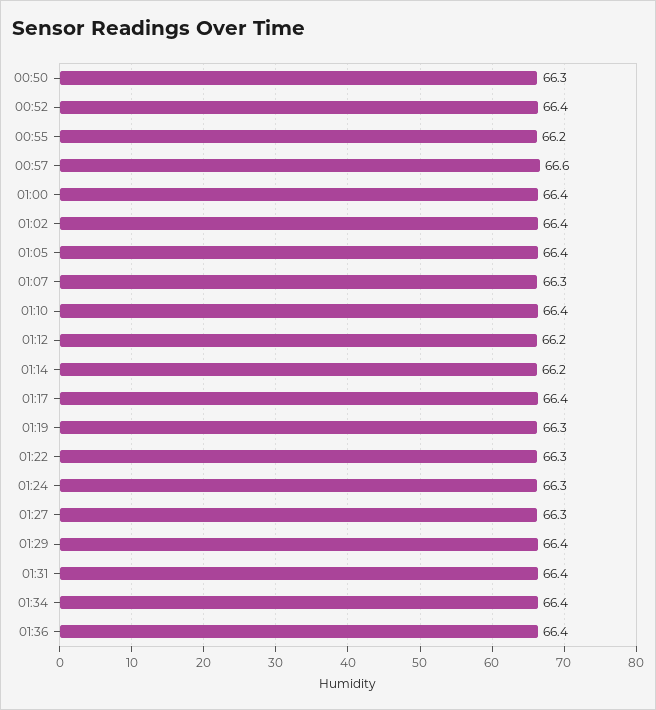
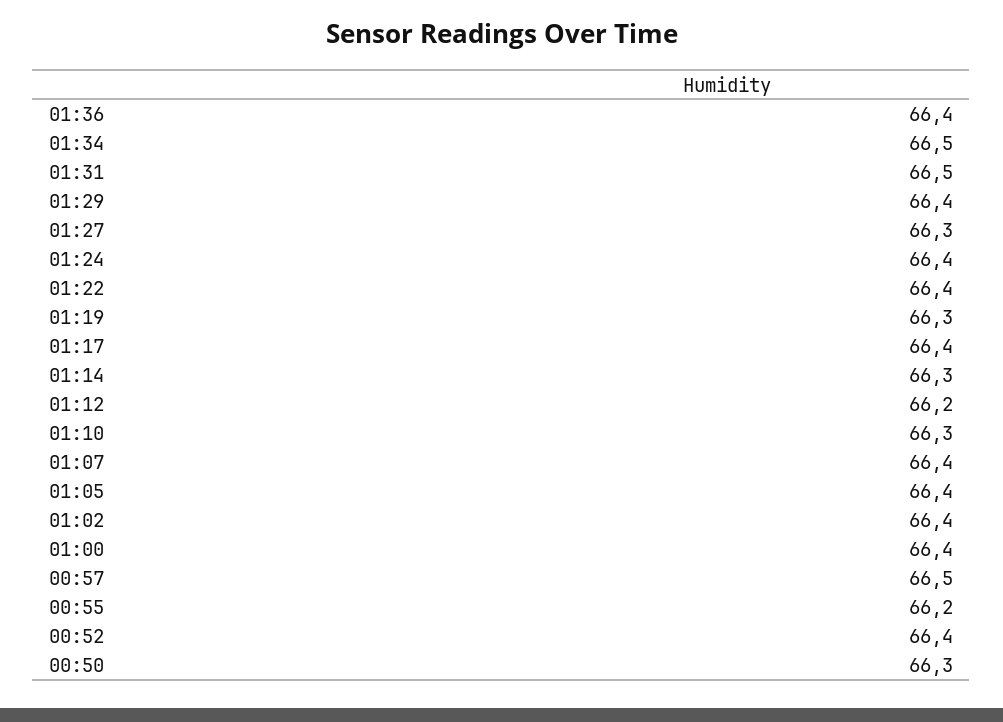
00:57: 66.6 -> 66.5
01:07: 66.3 -> 66.4
01:10: 66.4 -> 66.3
01:14: 66.2 -> 66.3
01:22: 66.3 -> 66.4
01:24: 66.3 -> 66.4
01:31: 66.4 -> 66.5
01:34: 66.4 -> 66.5

